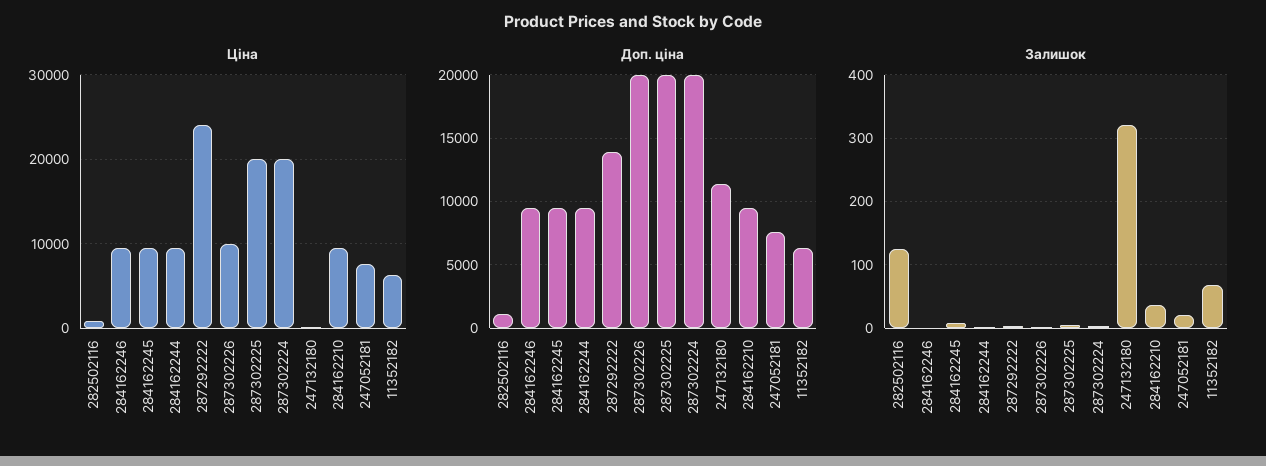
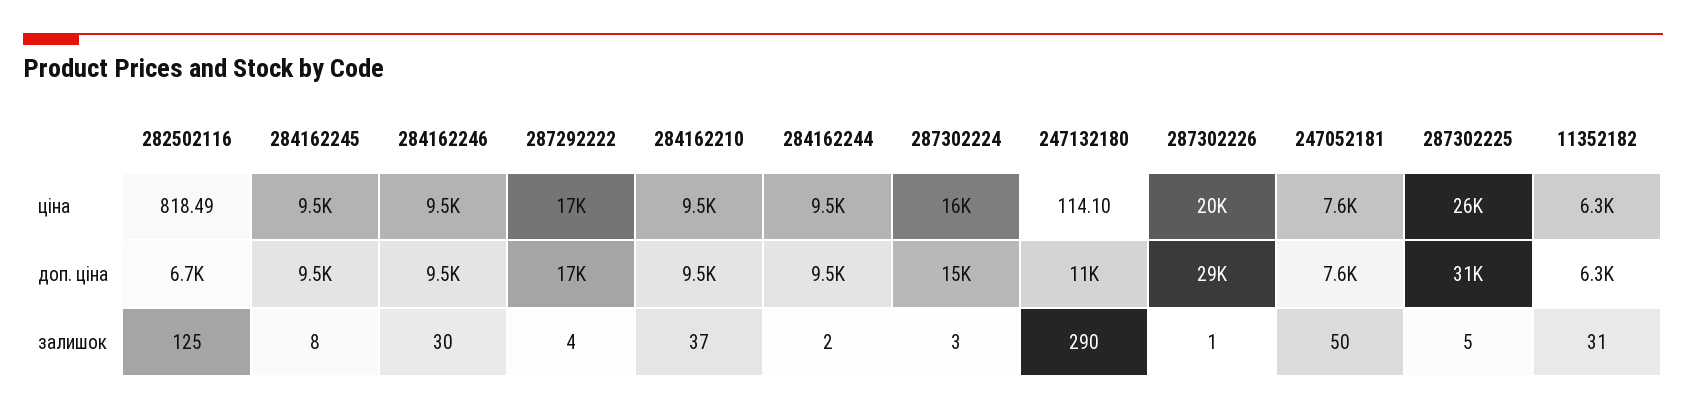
Ціна, 287292222: 24000 -> 17000
Ціна, 287302226: 10000 -> 20000
Ціна, 287302225: 20000 -> 26000
Ціна, 287302224: 20000 -> 16000
Доп. ціна, 282502116: 1000 -> 6700
Доп. ціна, 287292222: 14000 -> 17000
Доп. ціна, 287302226: 20000 -> 29000
Доп. ціна, 287302225: 20000 -> 31000
Доп. ціна, 287302224: 20000 -> 15000
Залишок, 284162246: 0 -> 30
Залишок, 247132180: 320 -> 290
Залишок, 247052181: 20 -> 50
Залишок, 11352182: 70 -> 31

